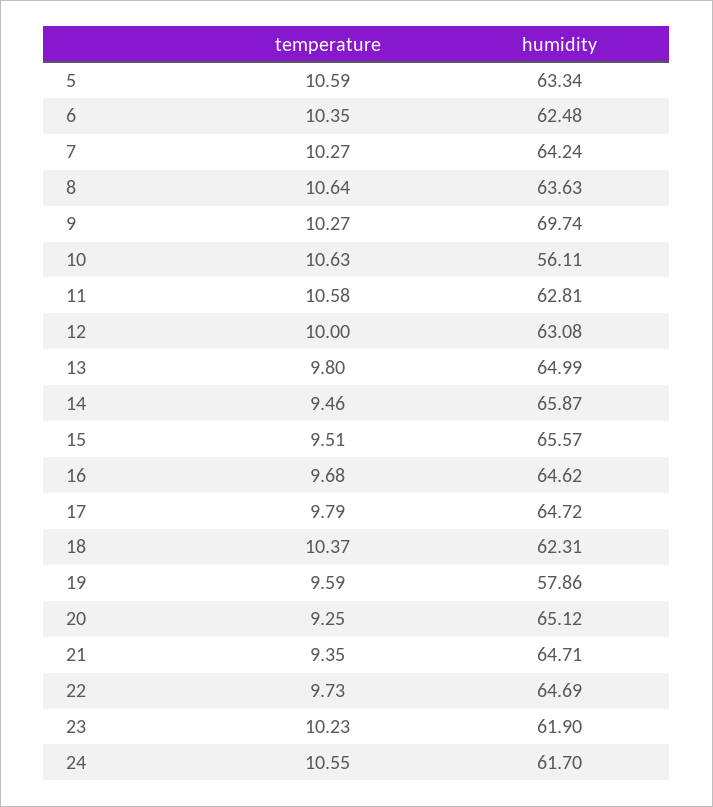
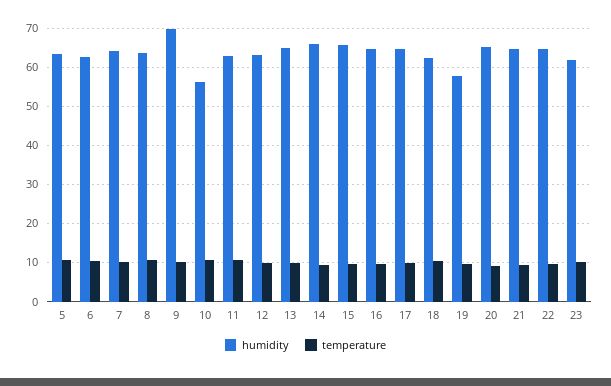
temperature, 24: 10.55 -> none
humidity, 24: 61.7 -> none

